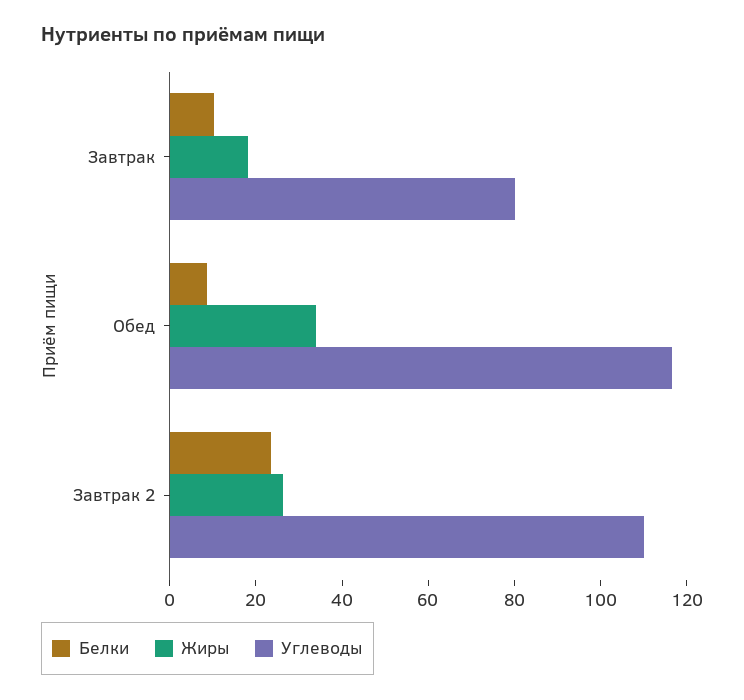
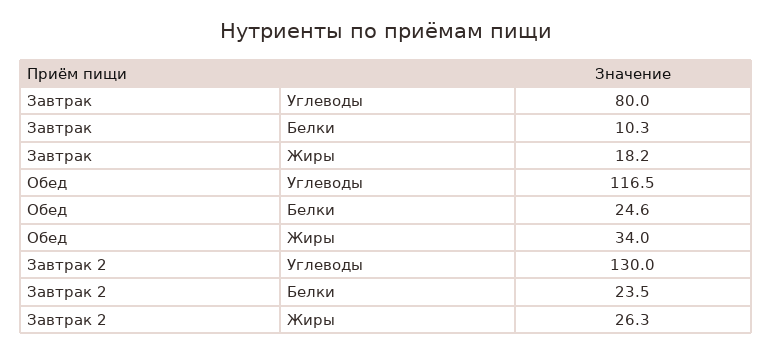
Белки, Обед: 10 -> 24.6
Углеводы, Завтрак 2: 110 -> 130

